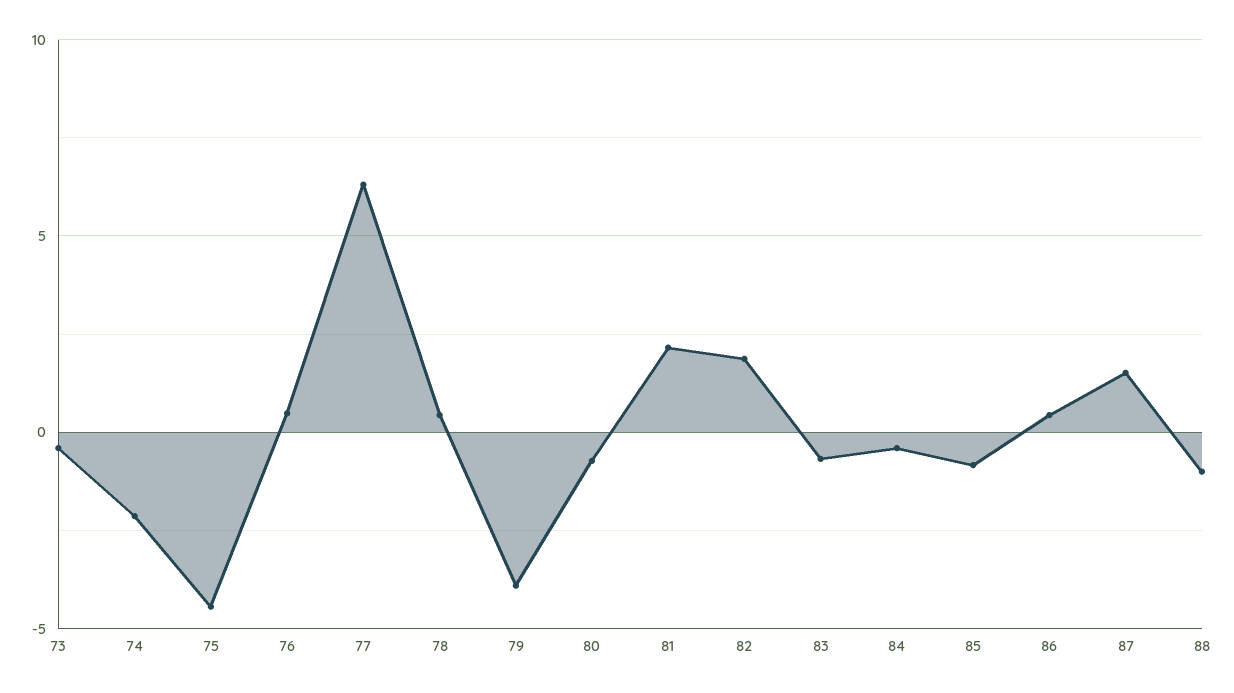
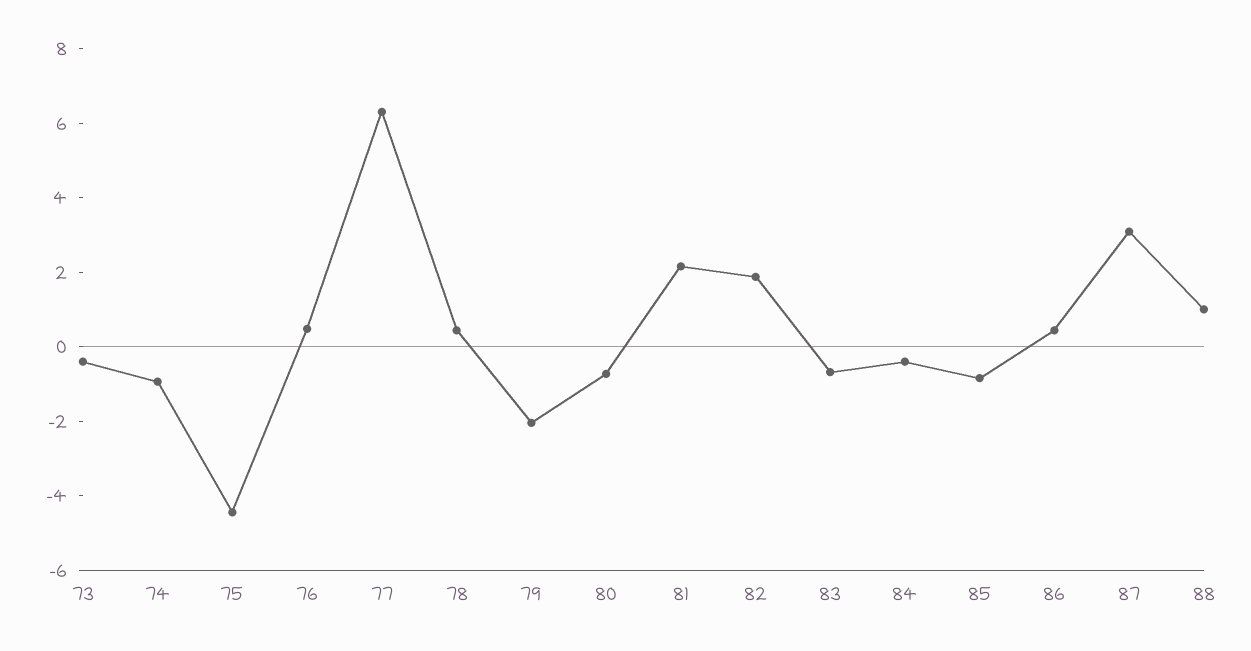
74: -2 -> -1
79: -4 -> -2
87: 1.5 -> 3
88: -1 -> 1

